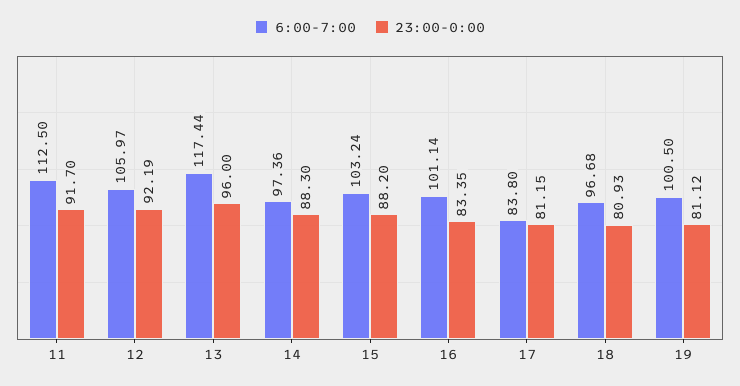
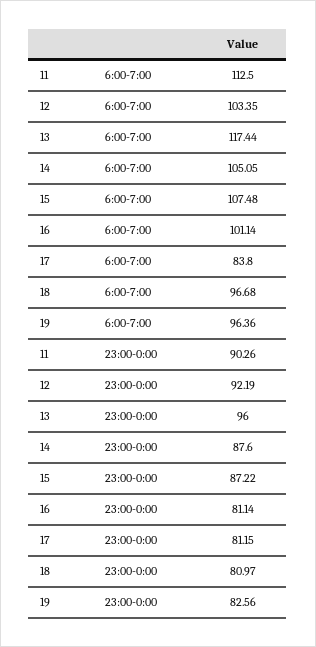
23:00-0:00, 11: 91.7 -> 90.26
6:00-7:00, 12: 105.97 -> 103.35
6:00-7:00, 14: 97.36 -> 105.05
23:00-0:00, 14: 88.3 -> 87.6
6:00-7:00, 15: 103.24 -> 107.48
23:00-0:00, 15: 88.2 -> 87.22
23:00-0:00, 16: 83.35 -> 81.14
23:00-0:00, 18: 80.93 -> 80.97
6:00-7:00, 19: 100.5 -> 96.36
23:00-0:00, 19: 81.12 -> 82.56

